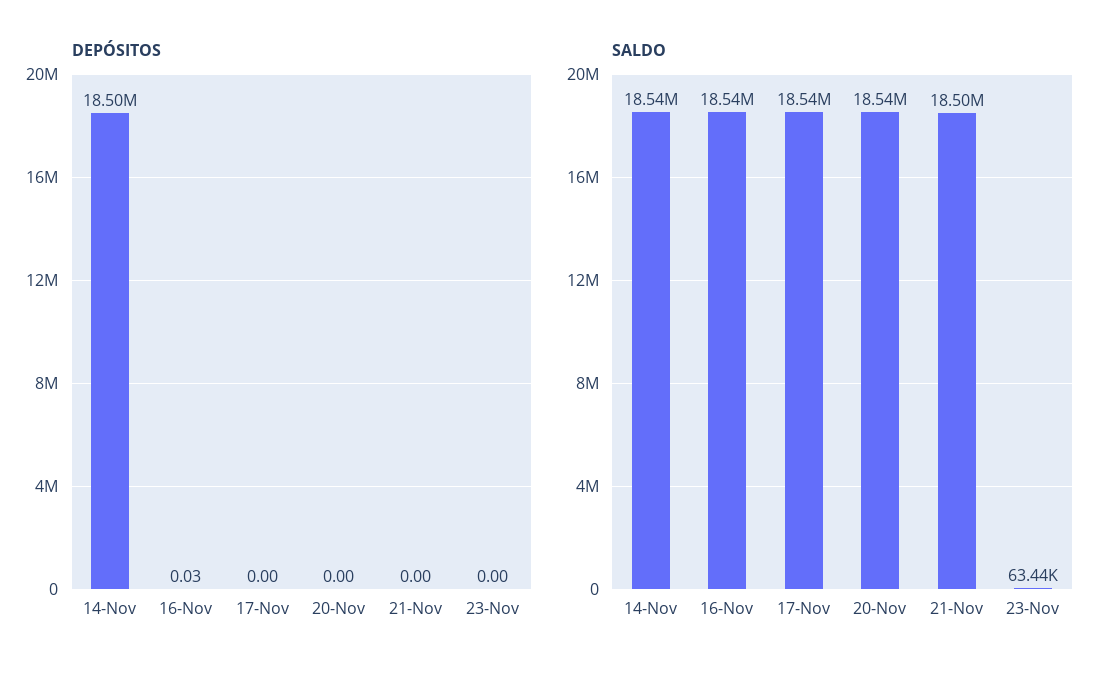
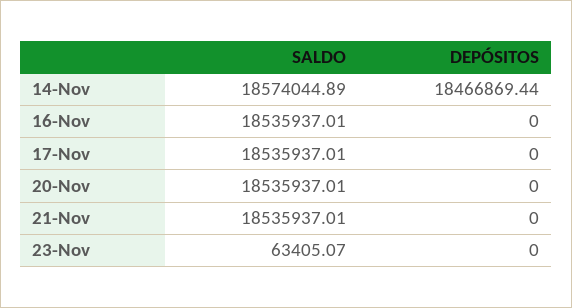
DEPÓSITOS, 14-Nov: 18500000 -> 18466869.44
DEPÓSITOS, 16-Nov: 0.03 -> 0
SALDO, 14-Nov: 18540000 -> 18574044.89
SALDO, 21-Nov: 18500000 -> 18535937.01
SALDO, 23-Nov: 63440 -> 63405.07

